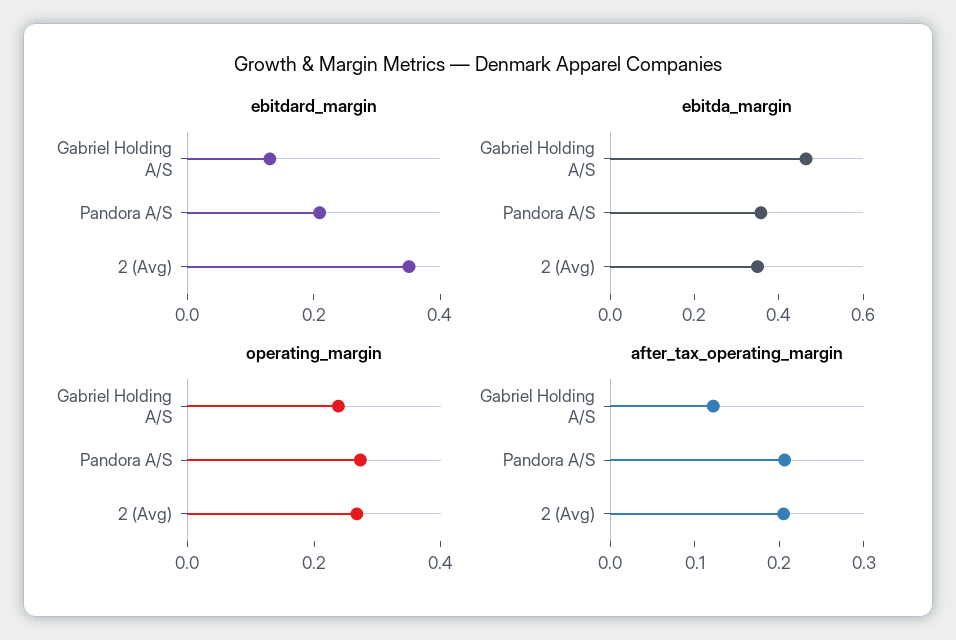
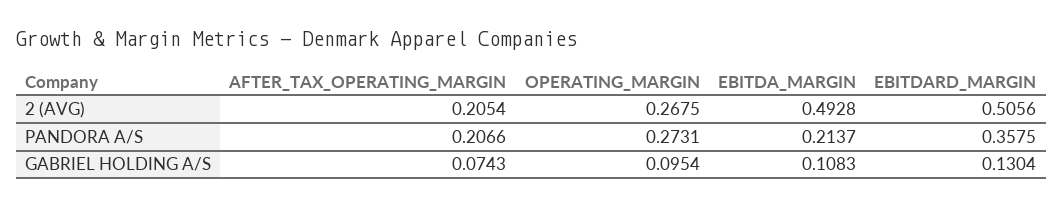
ebitdard_margin, Pandora A/S: 0.2 -> 0.3575
ebitdard_margin, 2 (Avg): 0.35 -> 0.5056
ebitda_margin, Gabriel Holding A/S: 0.45 -> 0.1083
ebitda_margin, Pandora A/S: 0.35 -> 0.2137
ebitda_margin, 2 (Avg): 0.35 -> 0.4928
operating_margin, Gabriel Holding A/S: 0.25 -> 0.0954
after_tax_operating_margin, Gabriel Holding A/S: 0.12 -> 0.0743

